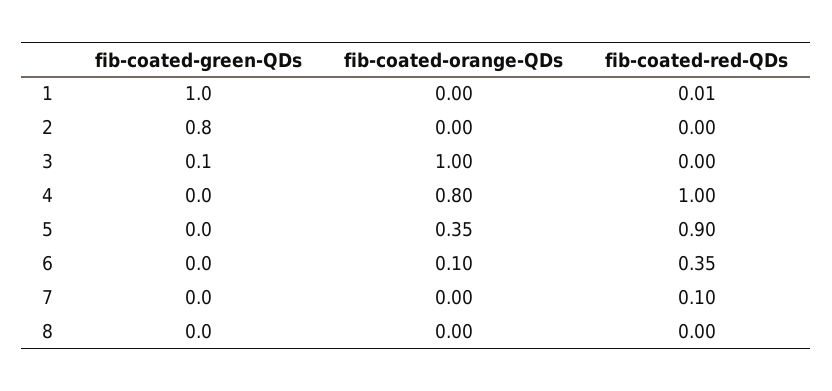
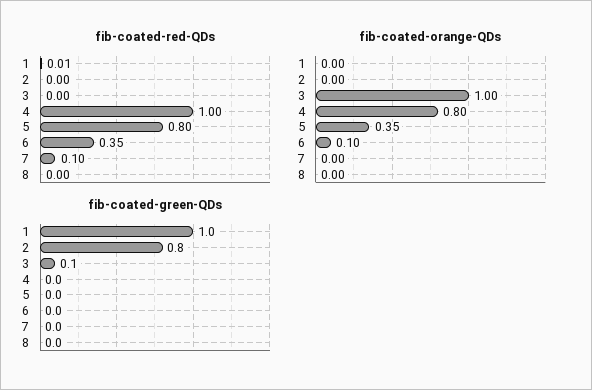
fib-coated-red-QDs, 5: 0.9 -> 0.8

